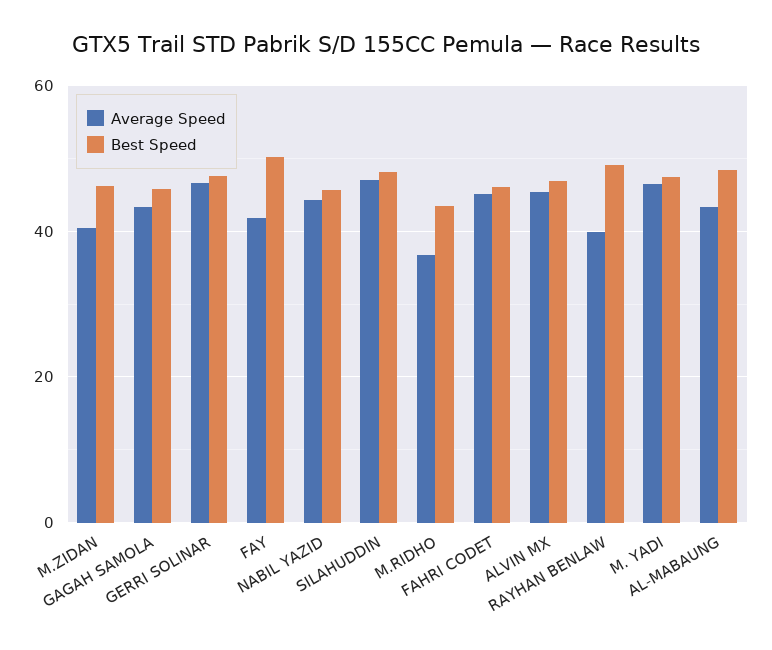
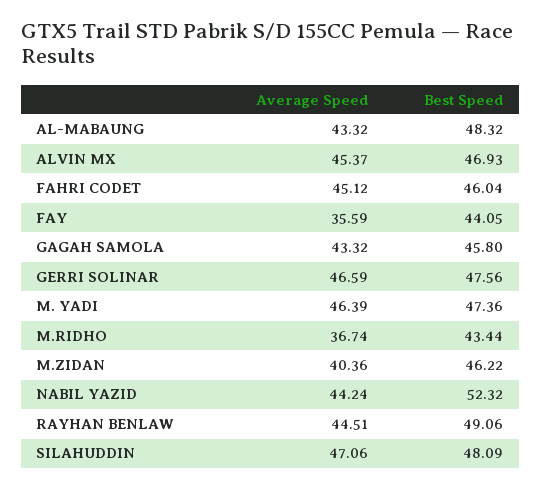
Average Speed, FAY: 42 -> 35.59
Best Speed, FAY: 50 -> 44.05
Best Speed, NABIL YAZID: 46 -> 52.32
Average Speed, RAYHAN BENLAW: 40 -> 44.51

